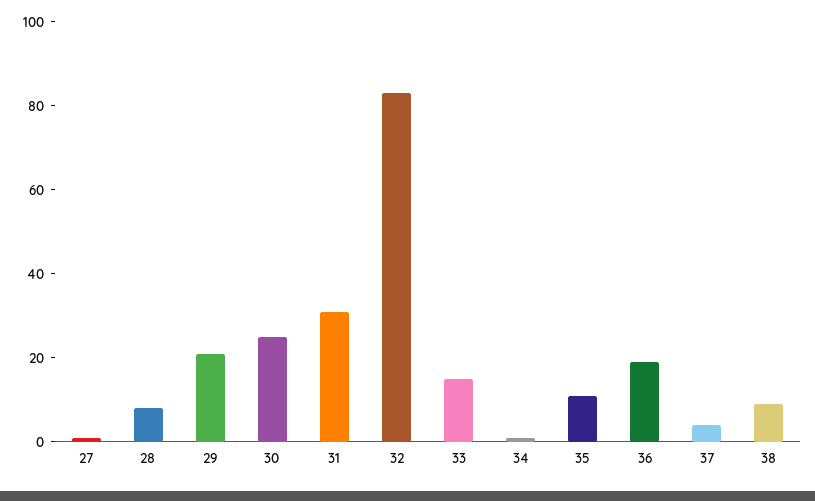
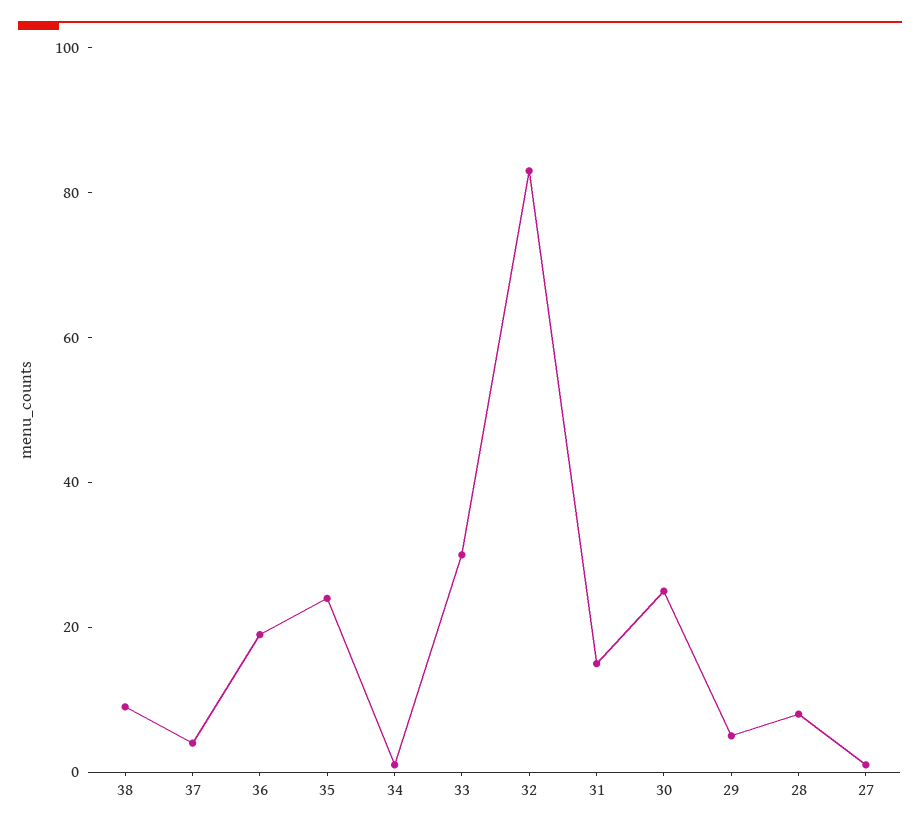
29: 20 -> 5
31: 30 -> 15
33: 15 -> 30
35: 10 -> 25

